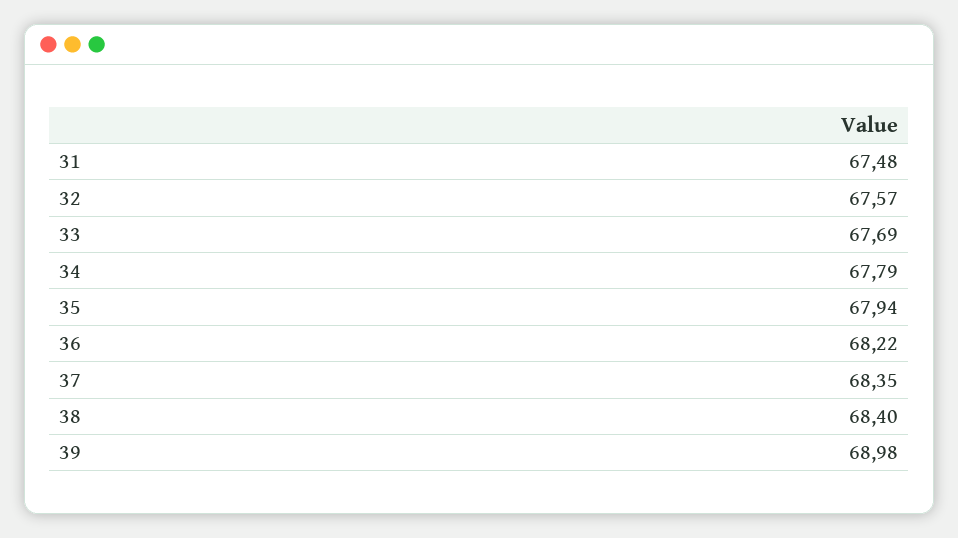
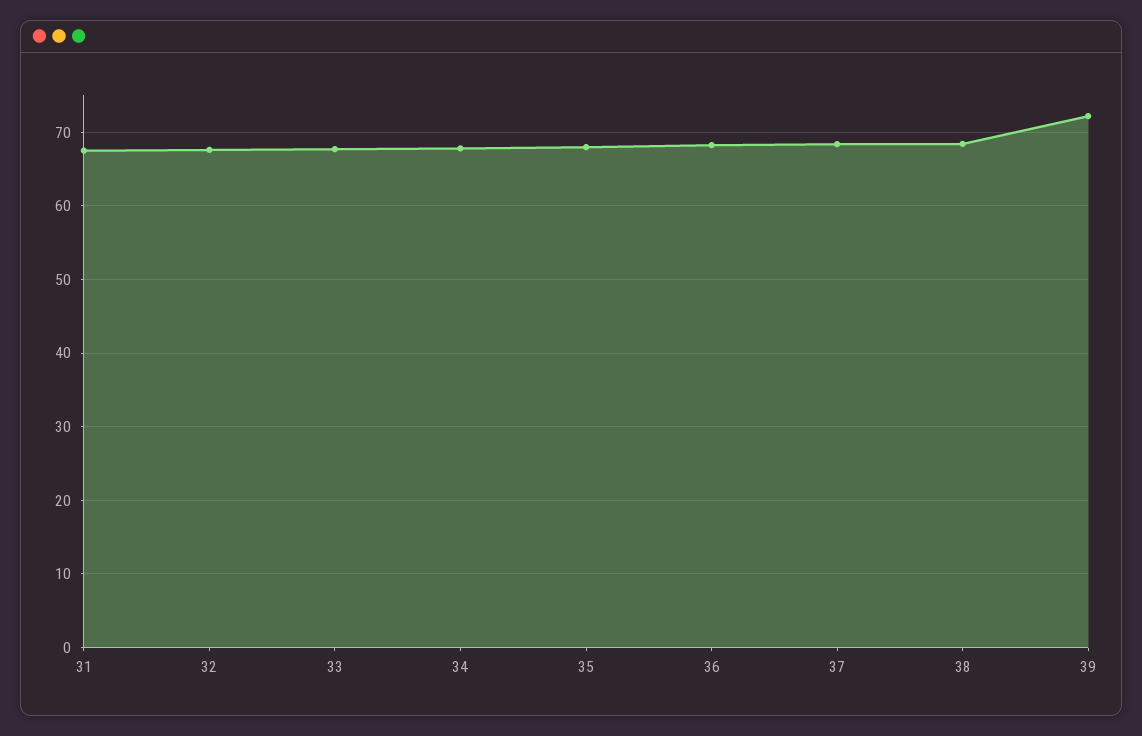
39: 68.98 -> 72

